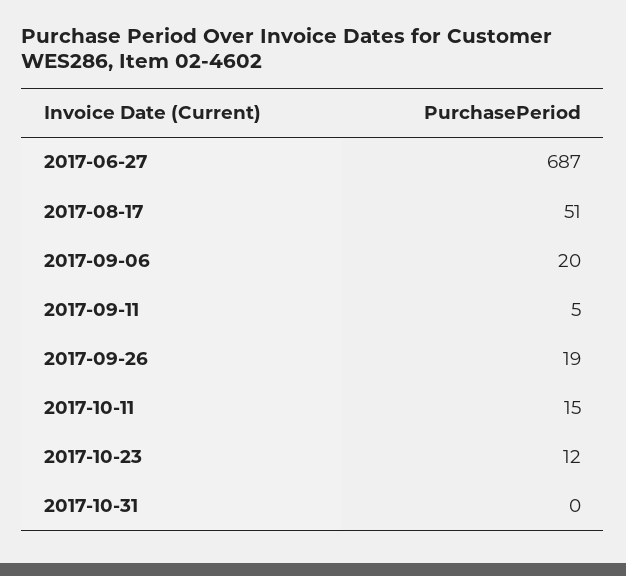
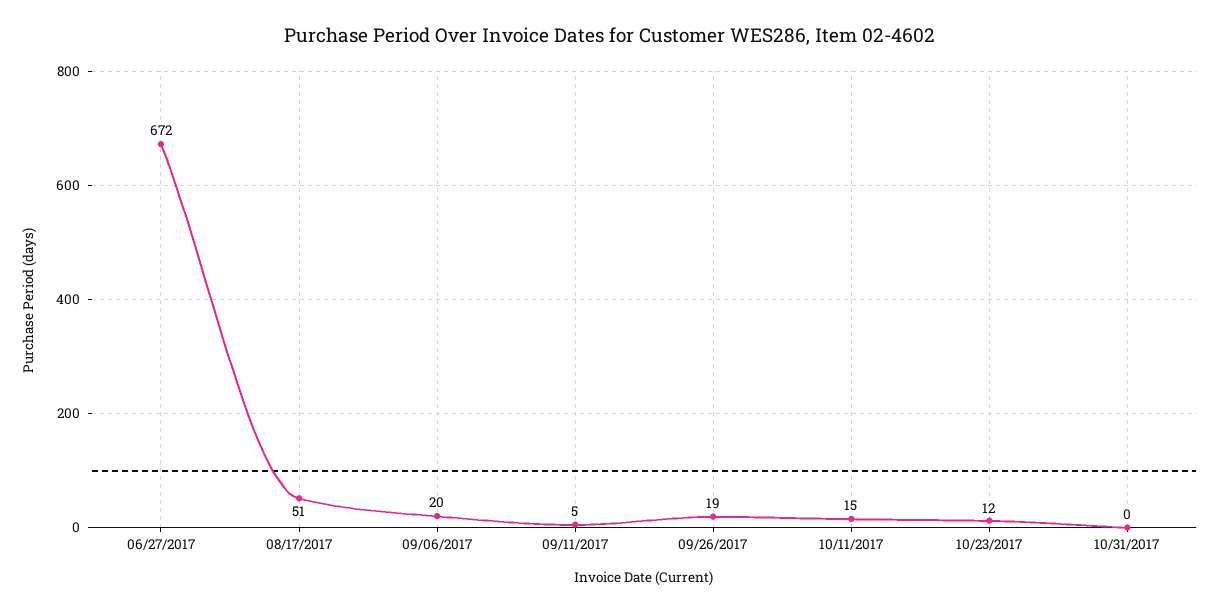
2017-06-27: 687 -> 672

